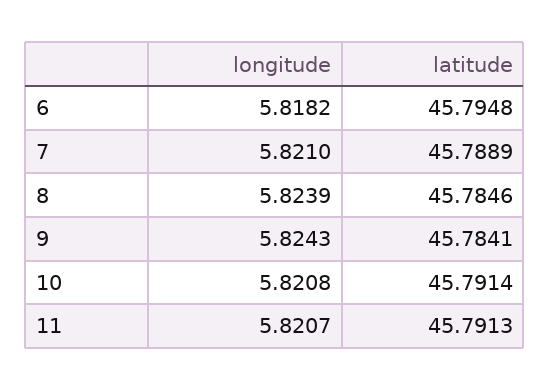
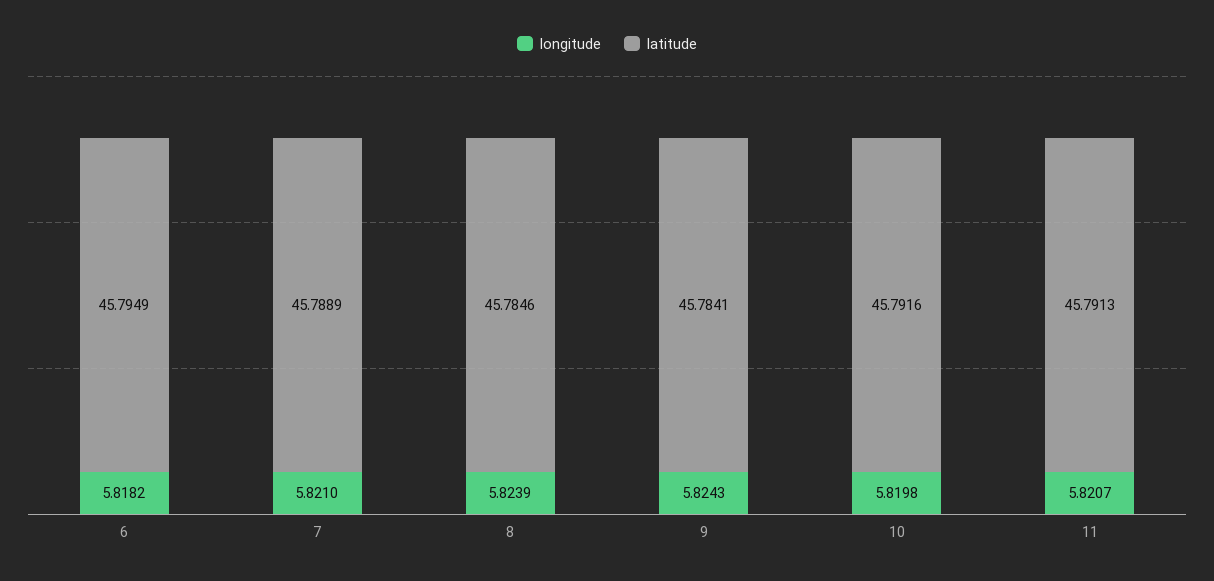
latitude, 6: 45.7948 -> 45.7949
longitude, 10: 5.8208 -> 5.8198
latitude, 10: 45.7914 -> 45.7916

